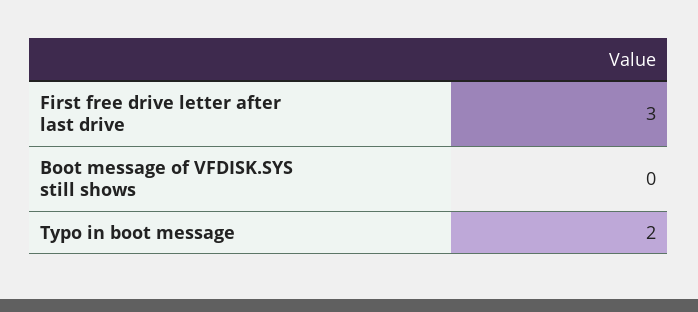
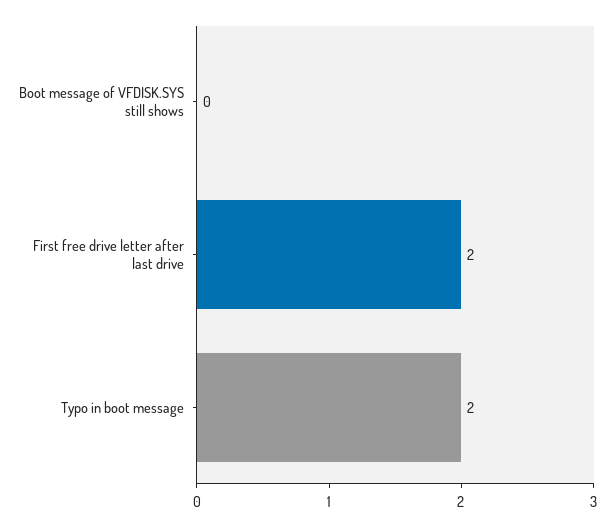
First free drive letter after last drive: 3 -> 2

